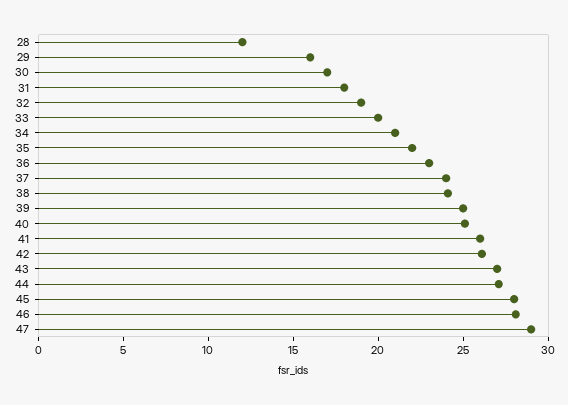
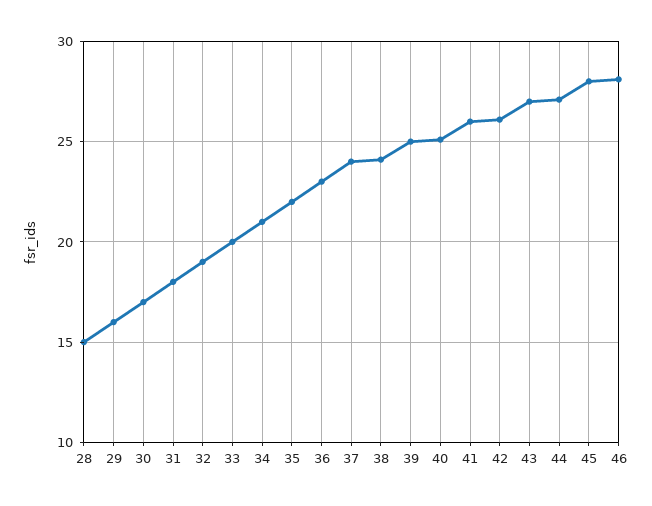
28: 12 -> 15
47: 29 -> none

